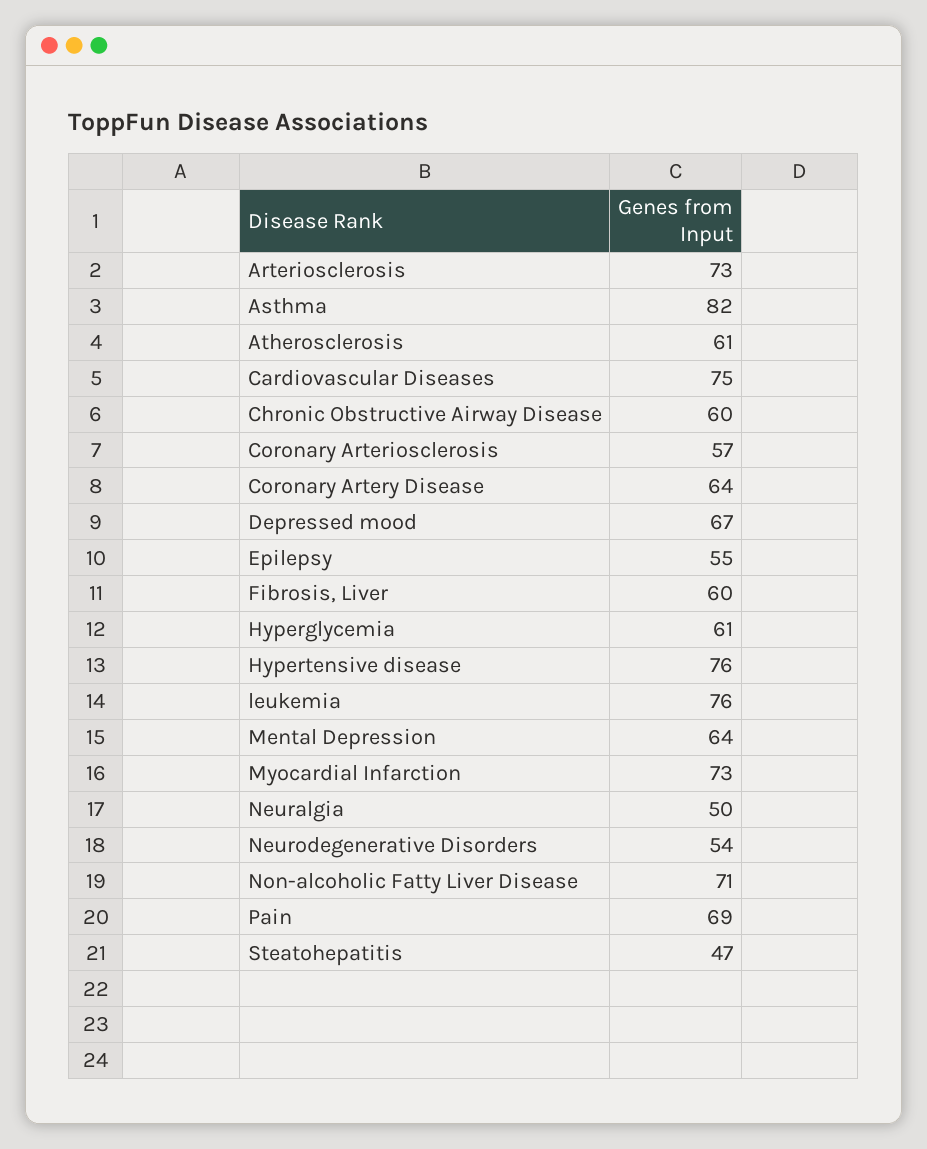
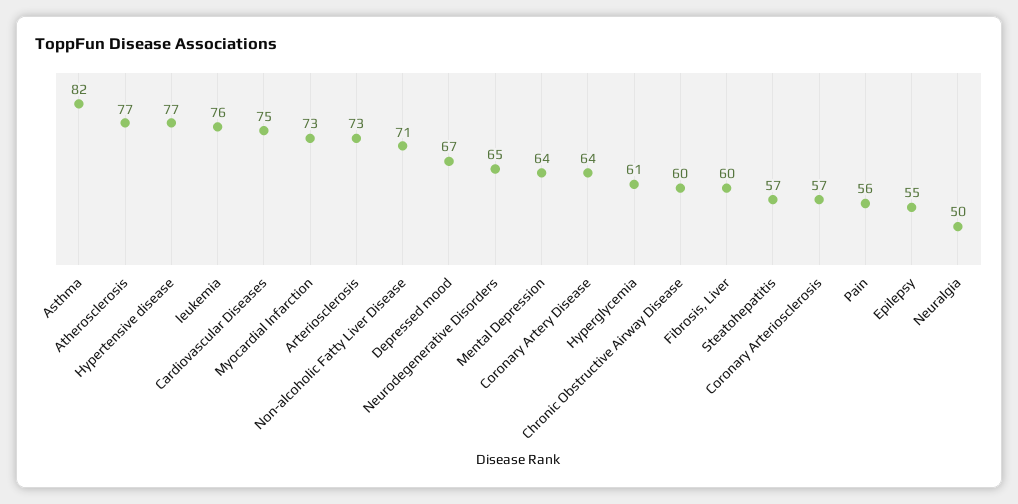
Atherosclerosis: 61 -> 77
Hypertensive disease: 76 -> 77
Neurodegenerative Disorders: 54 -> 65
Pain: 69 -> 56
Steatohepatitis: 47 -> 57

